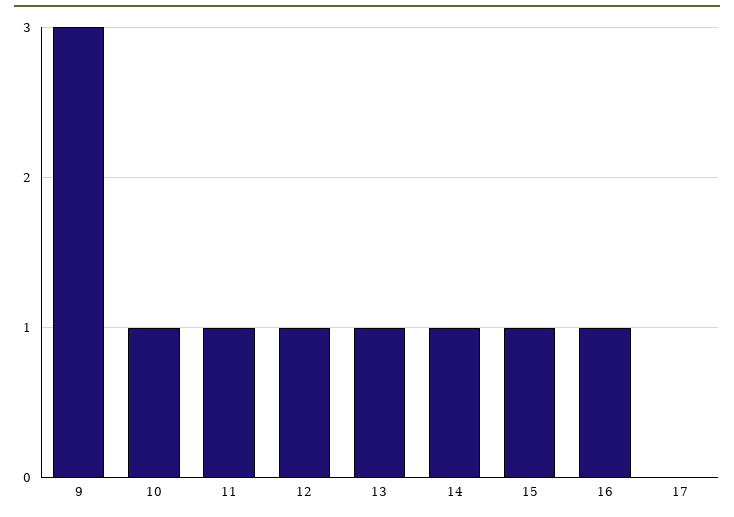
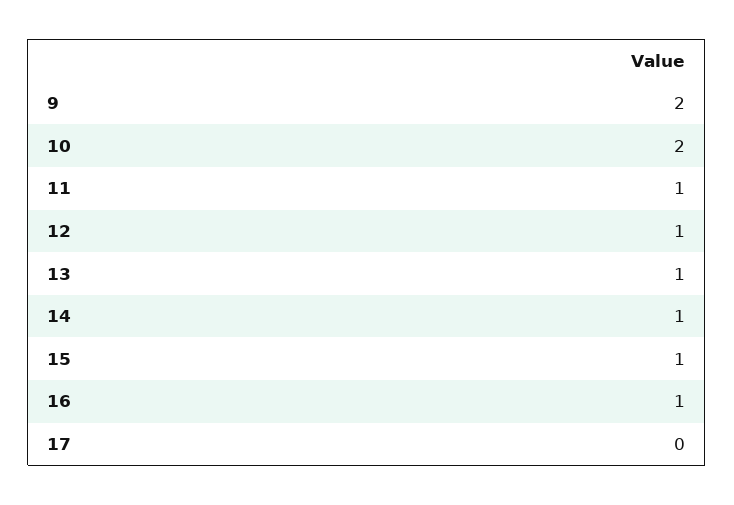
9: 3 -> 2
10: 1 -> 2

